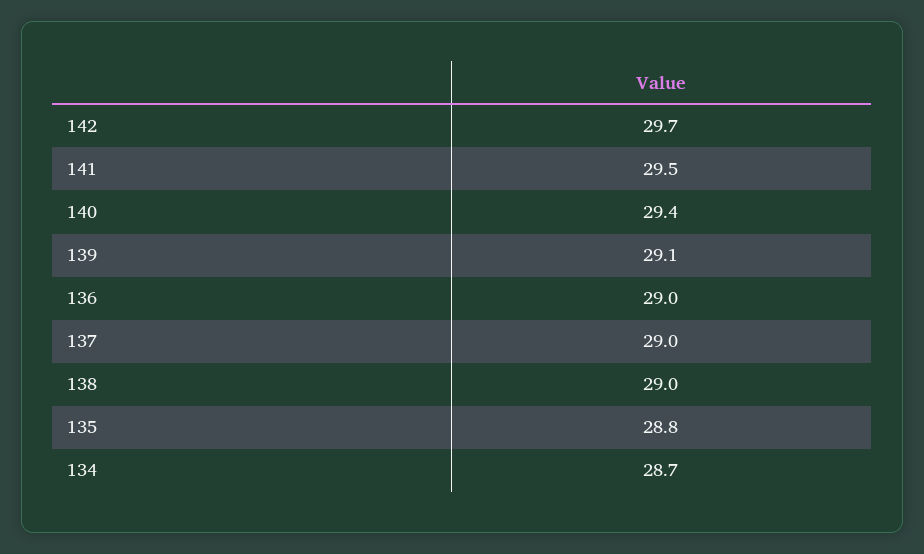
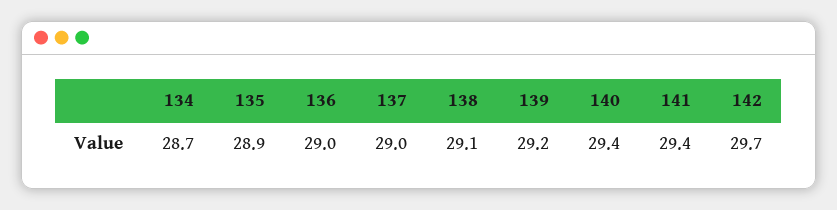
141: 29.5 -> 29.4
139: 29.1 -> 29.2
138: 29 -> 29.1
135: 28.8 -> 28.9

